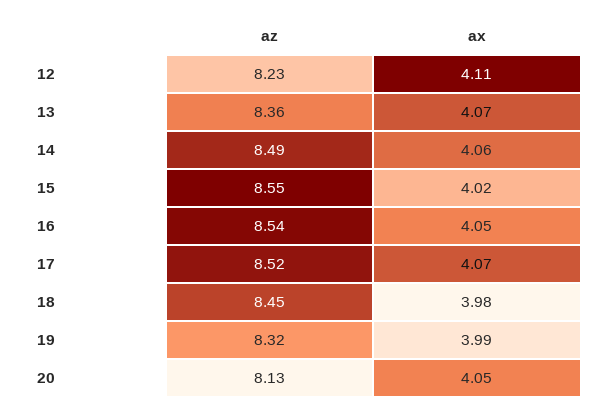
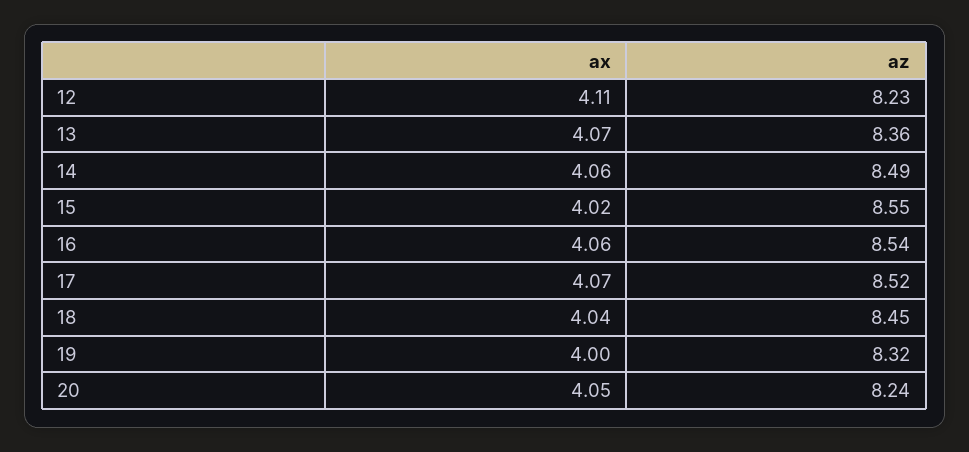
ax, 16: 4.05 -> 4.06
ax, 18: 3.98 -> 4.04
ax, 19: 3.99 -> 4
az, 20: 8.13 -> 8.24

